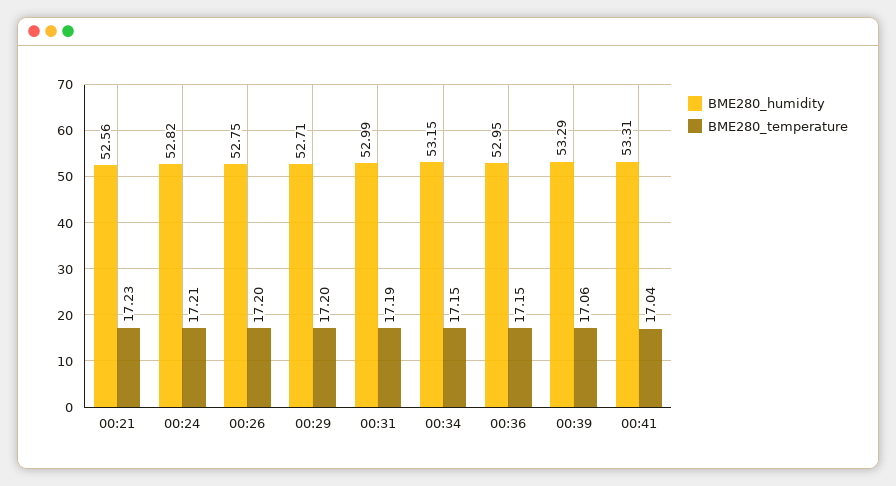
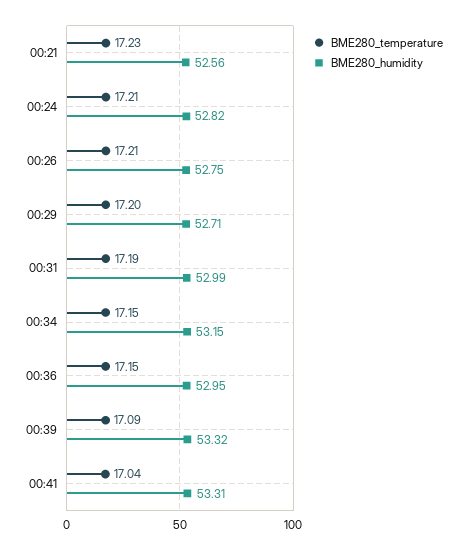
BME280_temperature, 00:26: 17.2 -> 17.21
BME280_humidity, 00:39: 53.29 -> 53.32
BME280_temperature, 00:39: 17.06 -> 17.09

